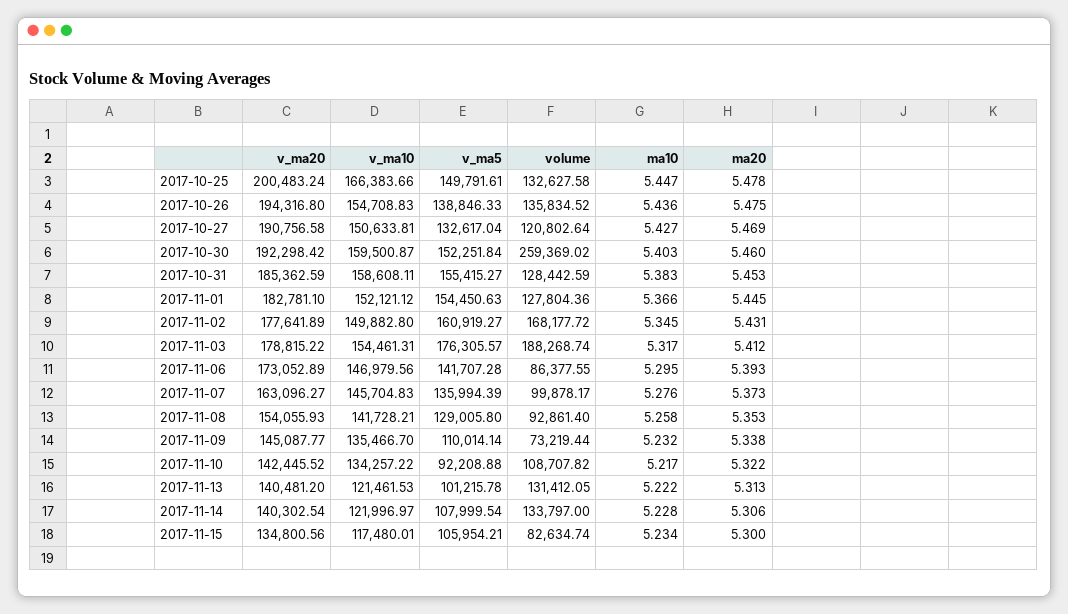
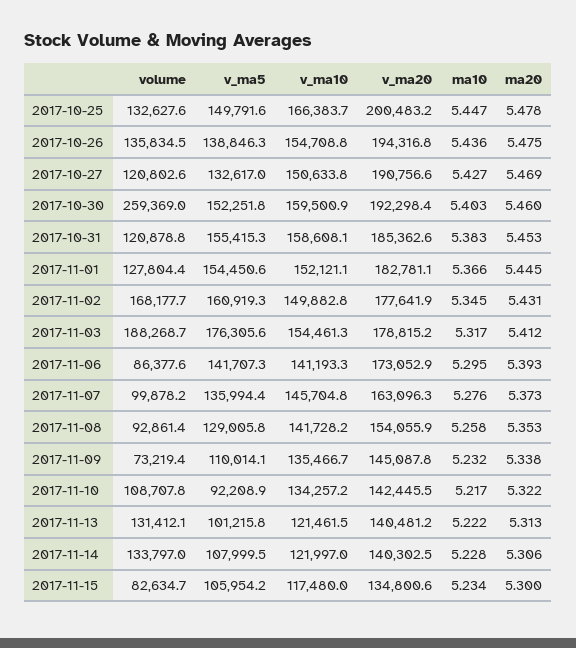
volume, 2017-10-31: 128442.59 -> 120878.8
v_ma10, 2017-11-06: 146979.56 -> 141193.3

